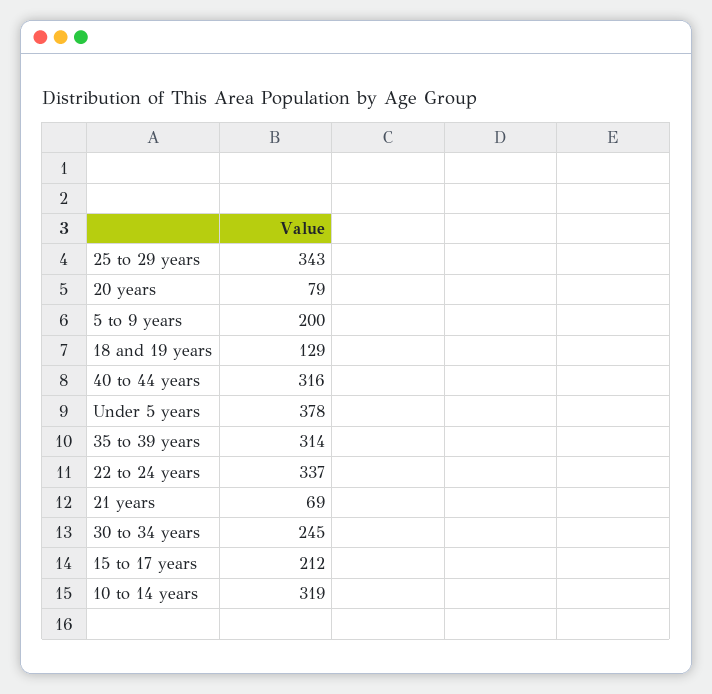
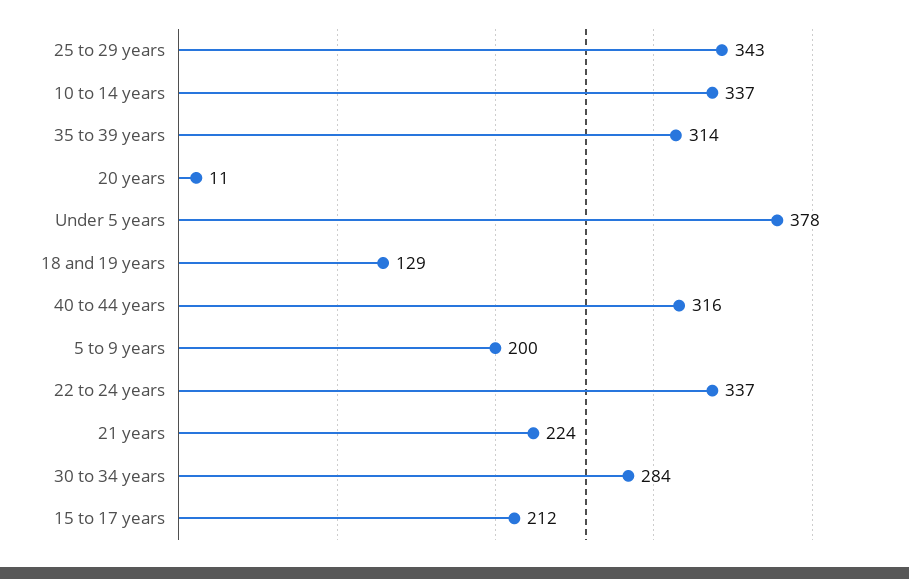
20 years: 79 -> 11
21 years: 69 -> 224
30 to 34 years: 245 -> 284
10 to 14 years: 319 -> 337

